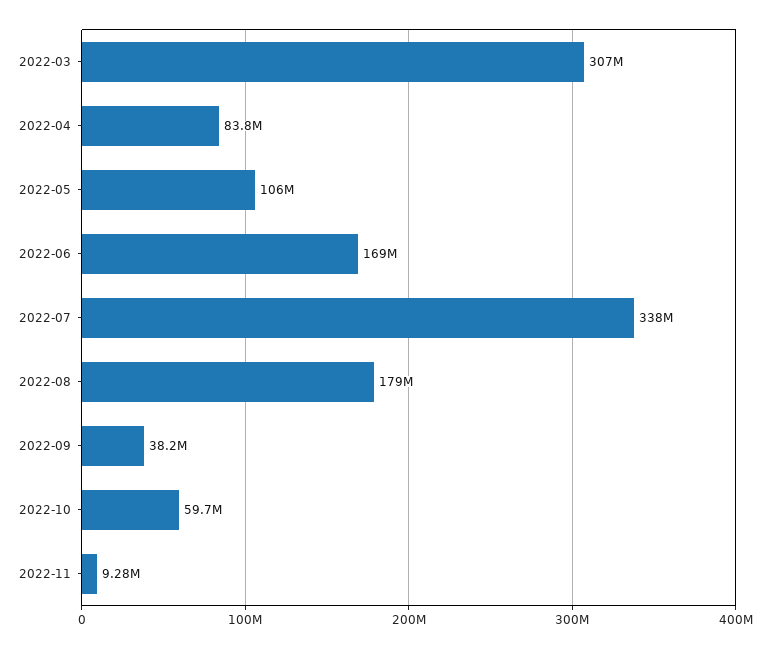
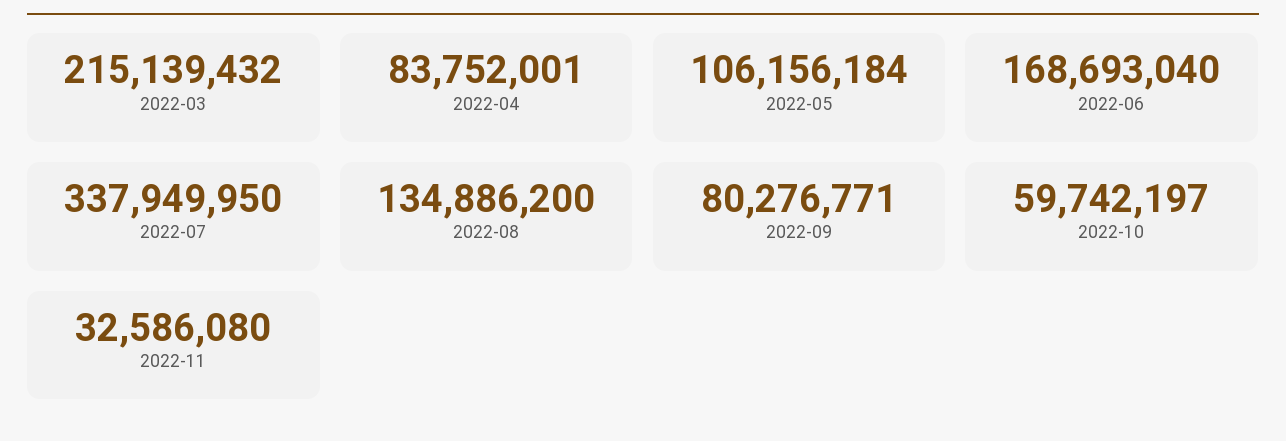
2022-03: 307000000 -> 215139432
2022-08: 179000000 -> 134886200
2022-09: 38200000 -> 80276771
2022-11: 9280000 -> 32586080

